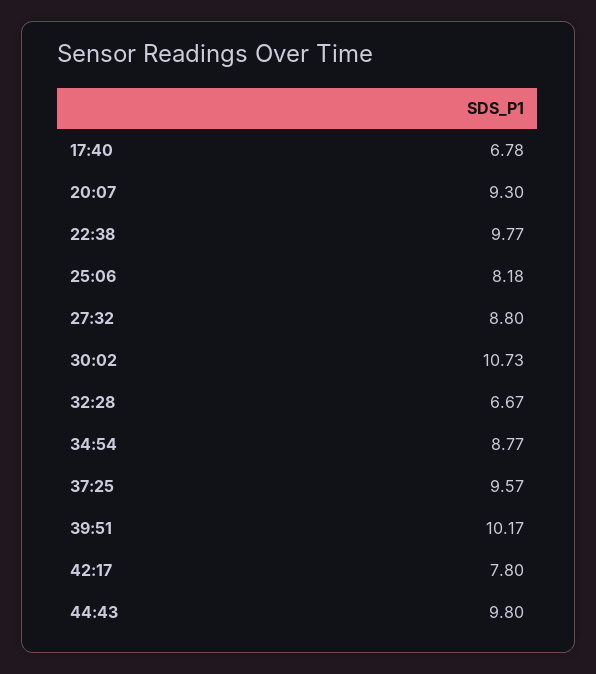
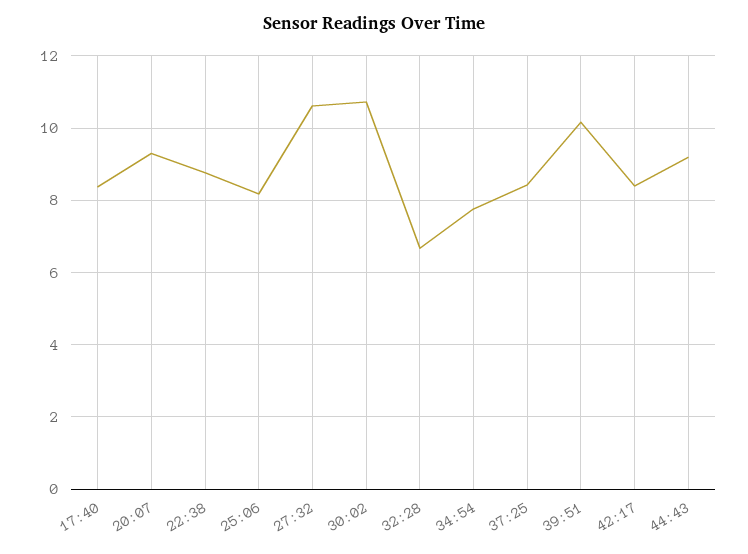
17:40: 6.78 -> 8.4
22:38: 9.77 -> 8.8
27:32: 8.8 -> 10.6
34:54: 8.77 -> 7.8
37:25: 9.57 -> 8.4
42:17: 7.8 -> 8.4
44:43: 9.8 -> 9.2

